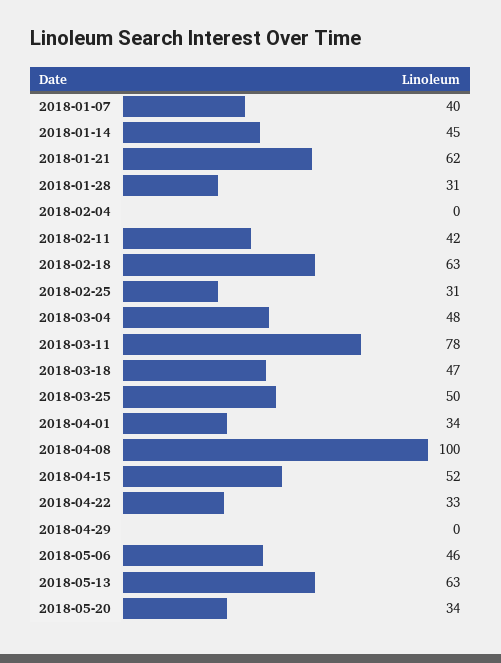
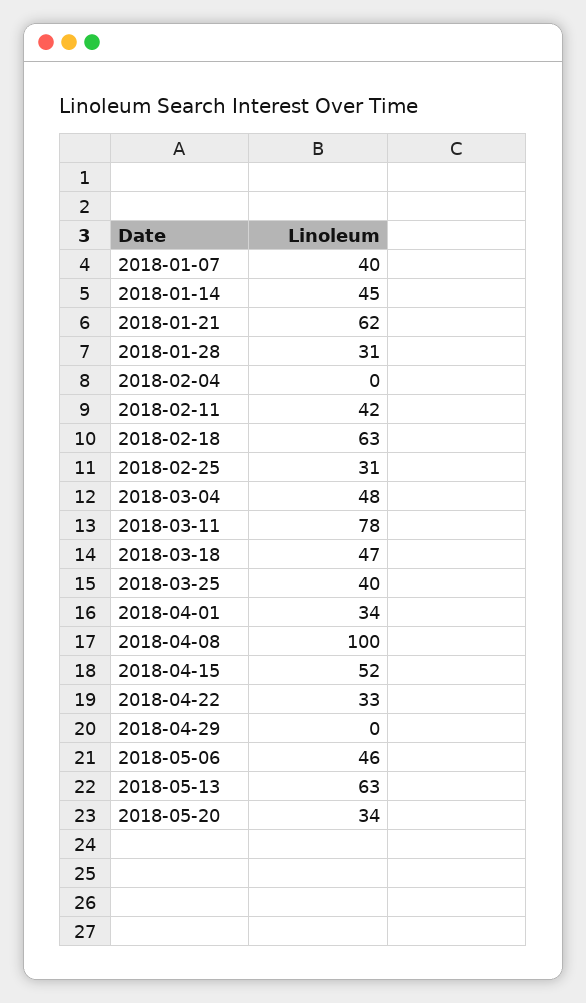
2018-03-25: 50 -> 40

